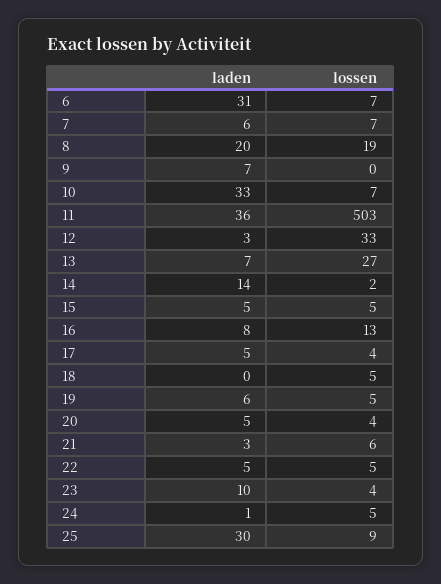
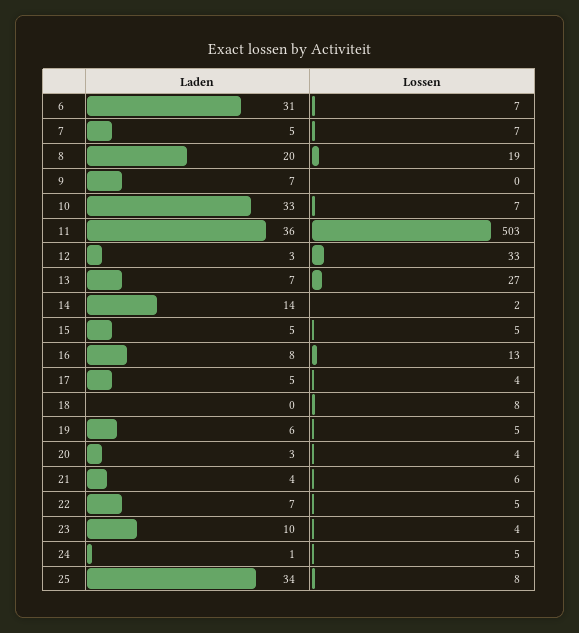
laden, 7: 6 -> 5
lossen, 18: 5 -> 8
laden, 20: 5 -> 3
laden, 21: 3 -> 4
laden, 22: 5 -> 7
laden, 25: 30 -> 34
lossen, 25: 9 -> 8

